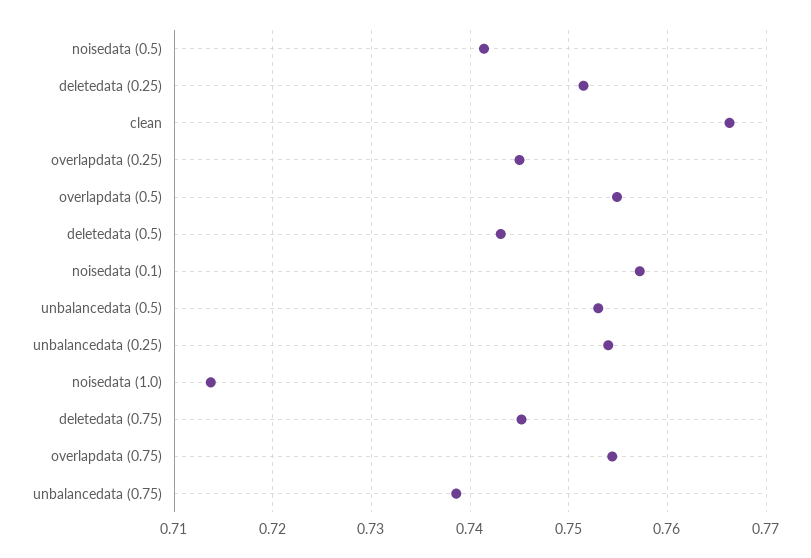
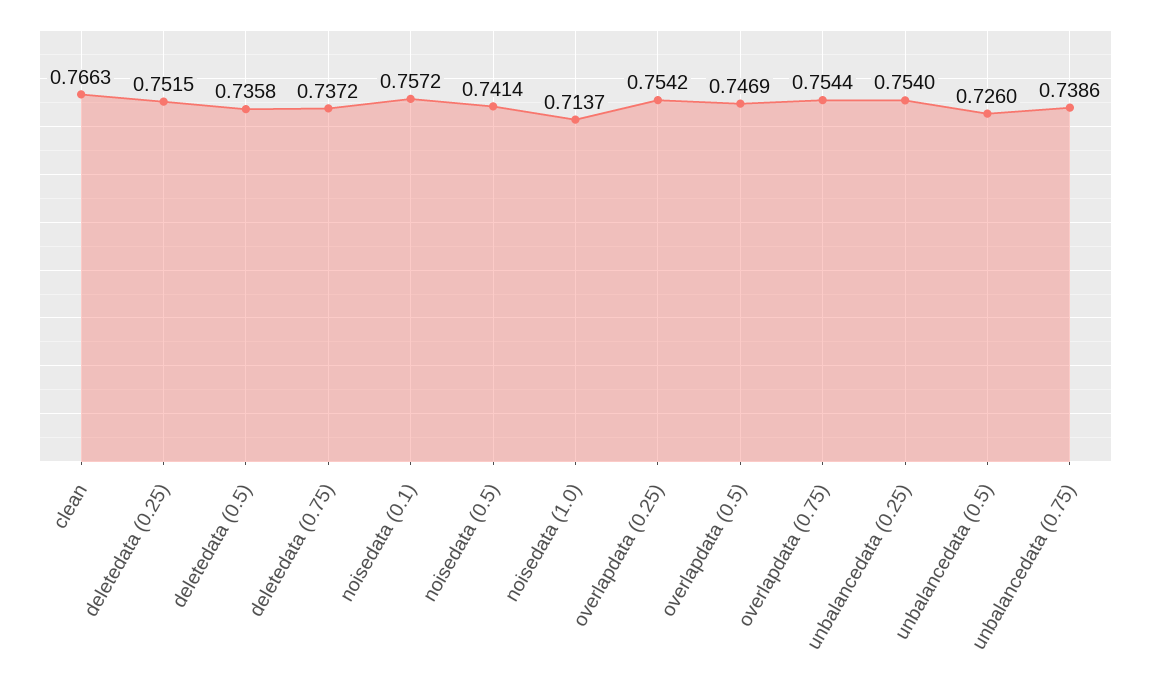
overlapdata (0.25): 0.745 -> 0.7542
overlapdata (0.5): 0.755 -> 0.7469
deletedata (0.5): 0.743 -> 0.7358
unbalancedata (0.5): 0.753 -> 0.726
deletedata (0.75): 0.745 -> 0.7372

